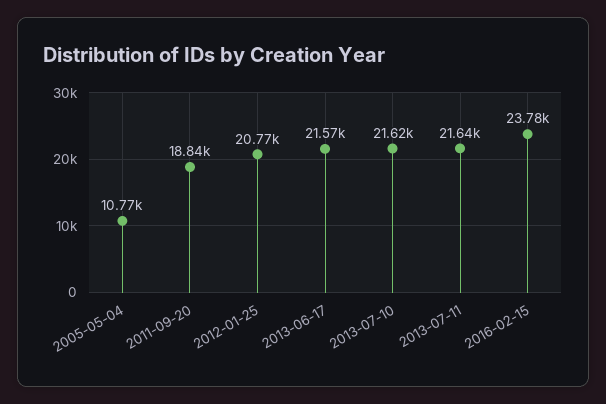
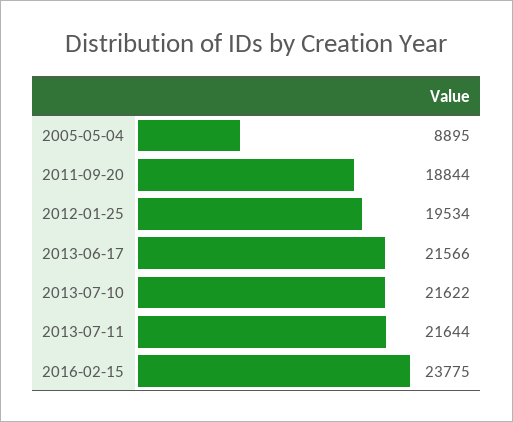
2005-05-04: 10770 -> 8895
2012-01-25: 20770 -> 19534

